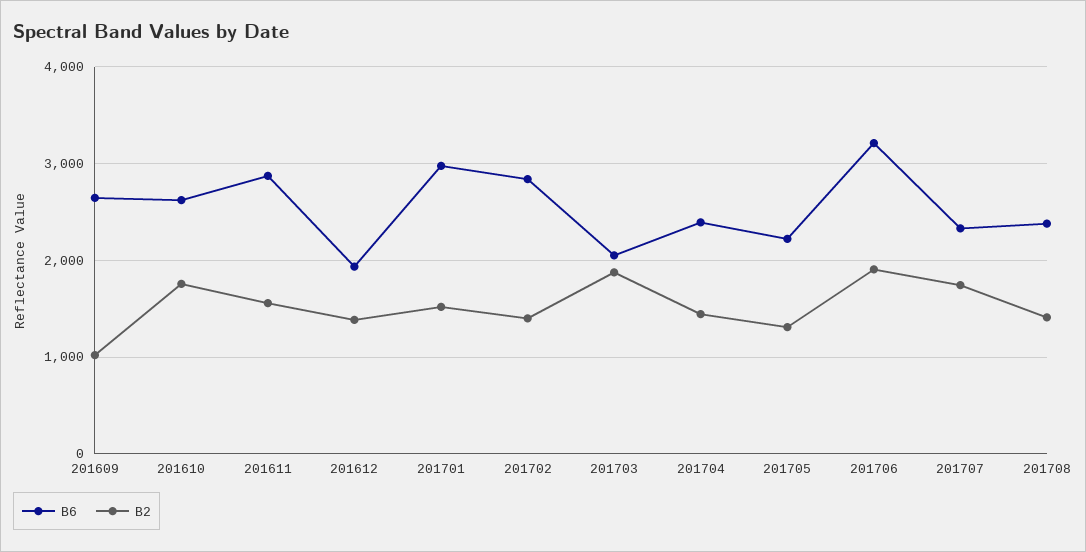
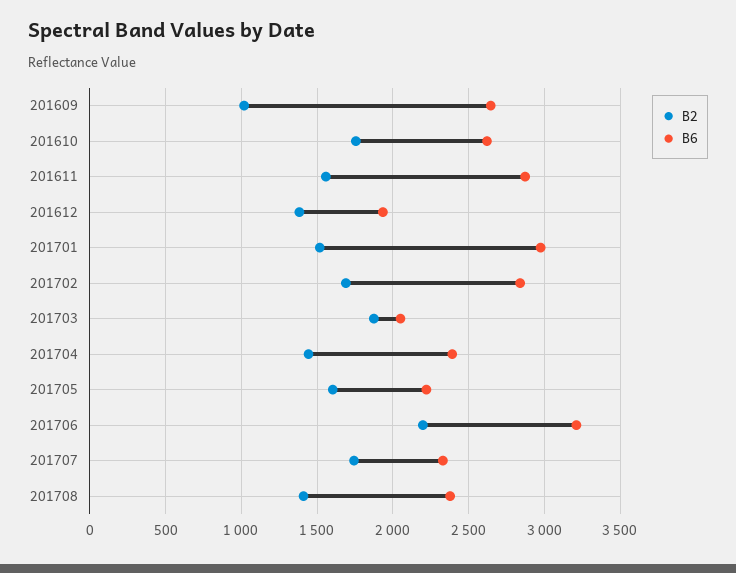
B2, 201702: 1400 -> 1700
B2, 201705: 1300 -> 1600
B2, 201706: 1900 -> 2200

